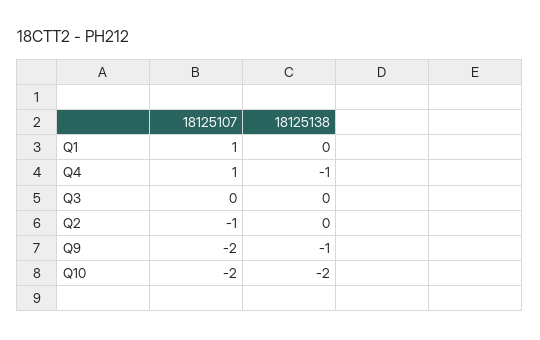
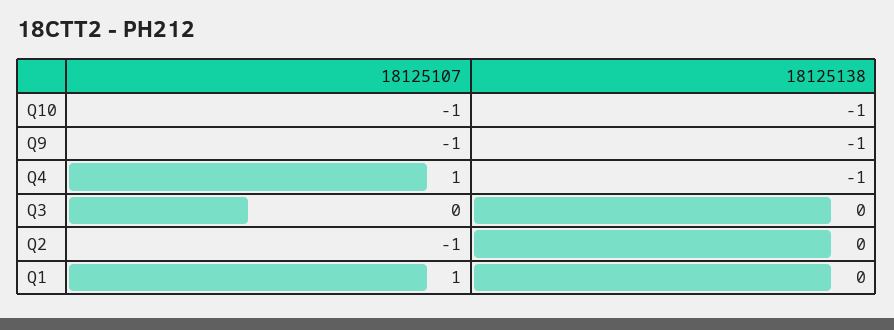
18125107, Q9: -2 -> -1
18125107, Q10: -2 -> -1
18125138, Q10: -2 -> -1

